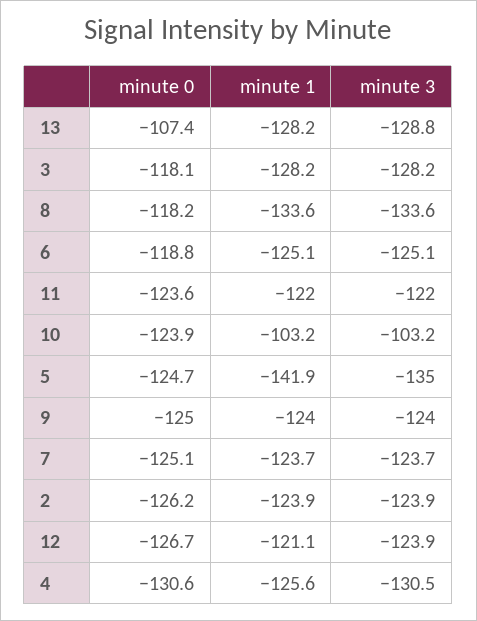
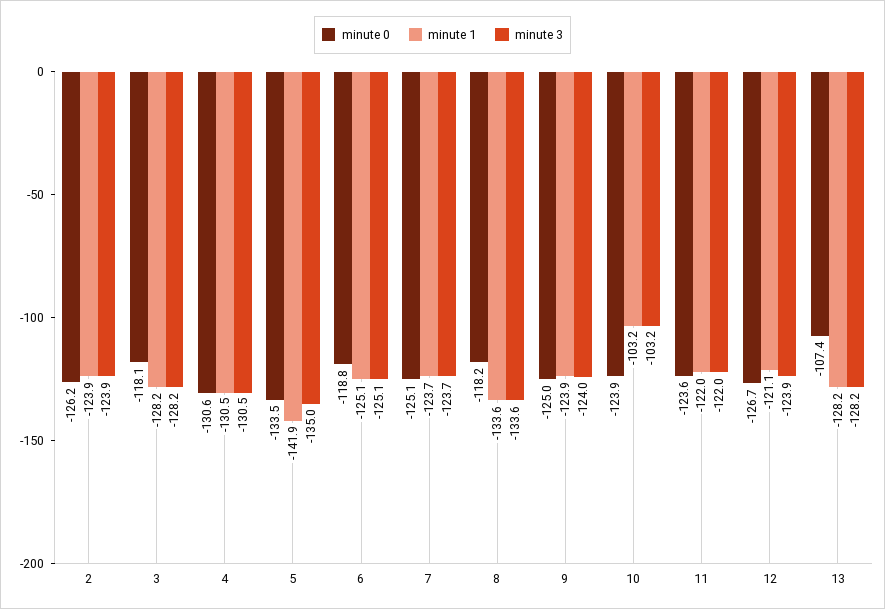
minute 3, 13: -128.8 -> -128.2
minute 0, 5: -124.7 -> -133.5
minute 1, 9: -124 -> -123.9
minute 1, 4: -125.6 -> -130.5

